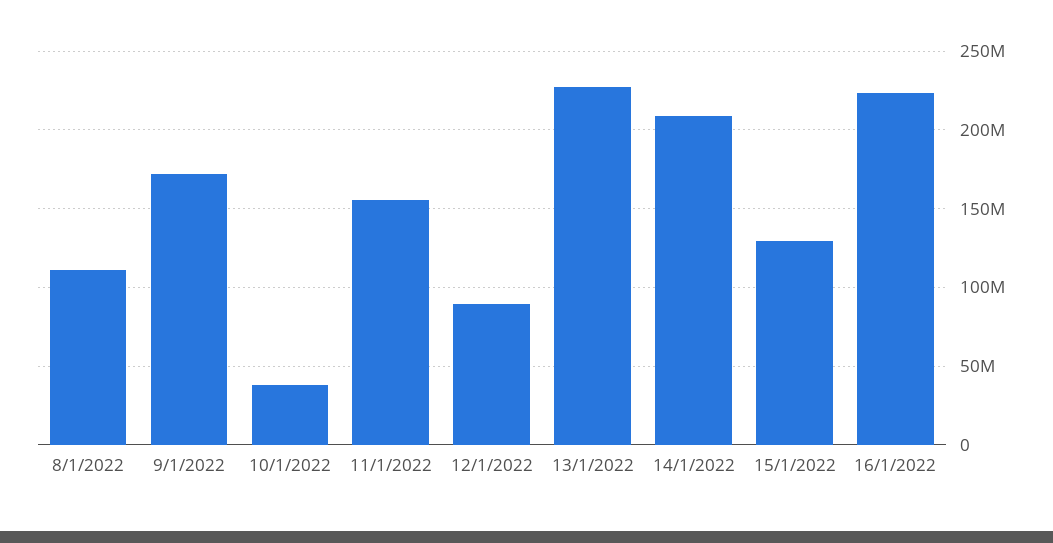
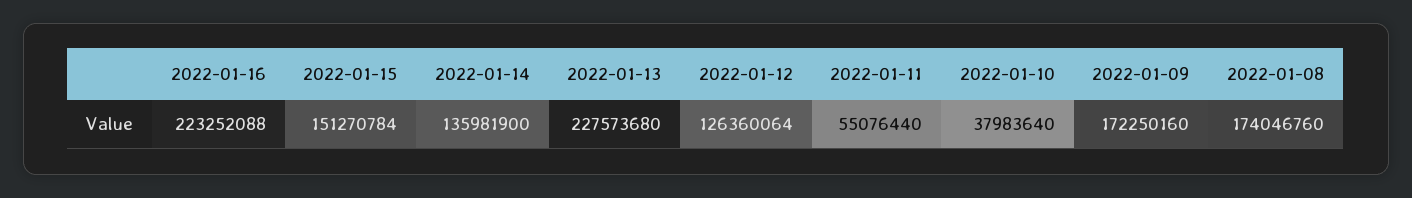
8/1/2022: 110000000 -> 174046760
11/1/2022: 155000000 -> 55076440
12/1/2022: 90000000 -> 126360064
14/1/2022: 210000000 -> 135981900
15/1/2022: 130000000 -> 151270784

